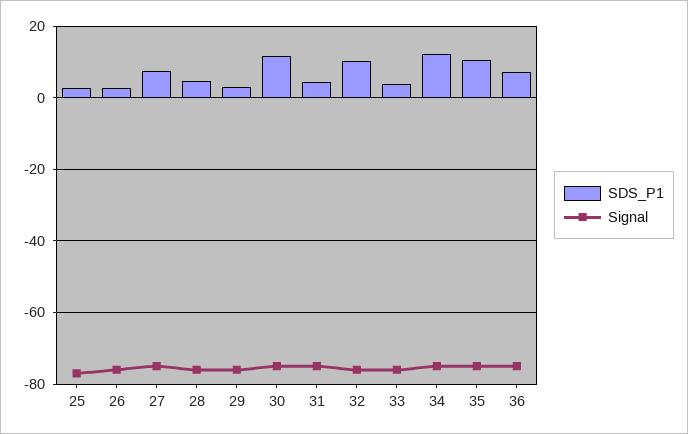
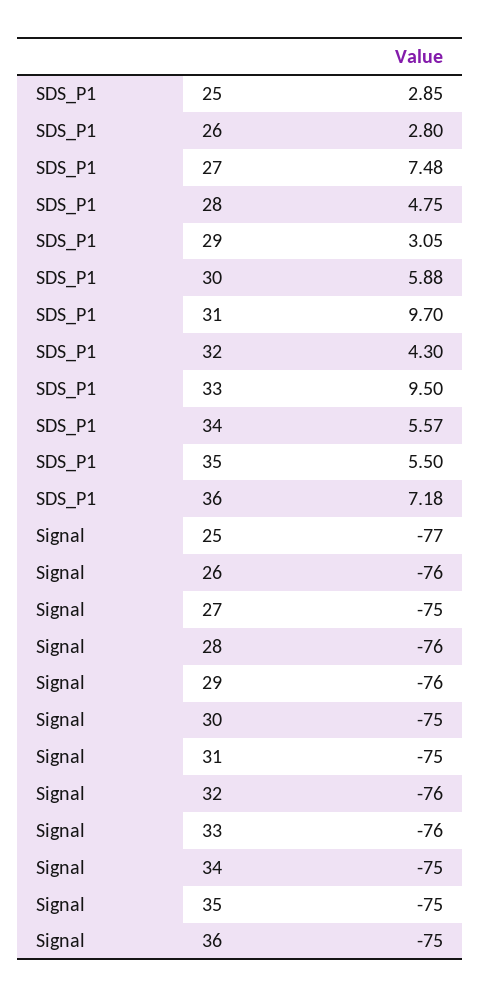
SDS_P1, 30: 12 -> 5.88
SDS_P1, 31: 4 -> 9.7
SDS_P1, 32: 10 -> 4.3
SDS_P1, 33: 4 -> 9.5
SDS_P1, 34: 12 -> 5.57
SDS_P1, 35: 10 -> 5.5

